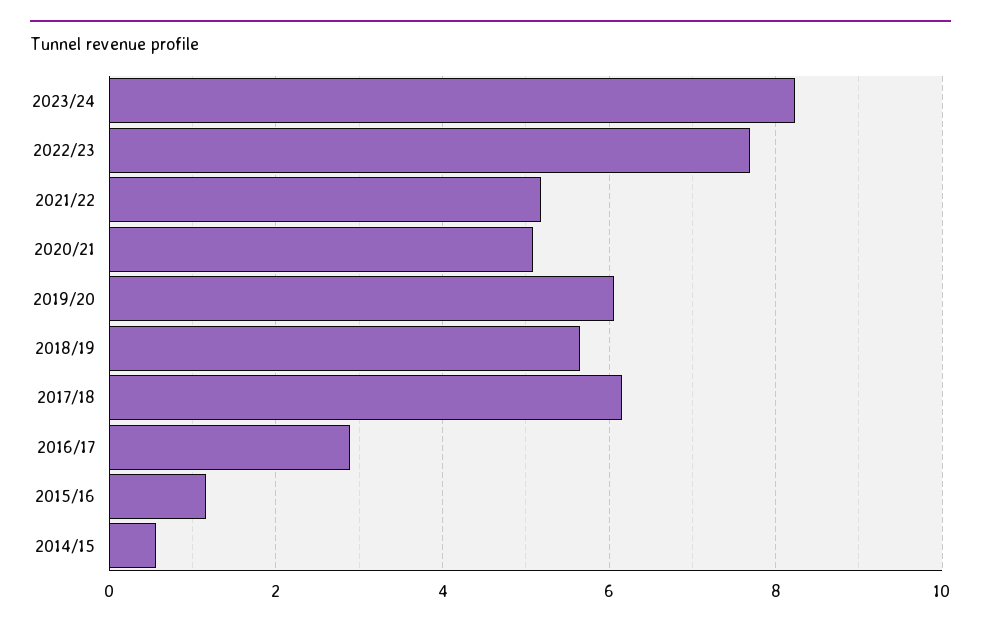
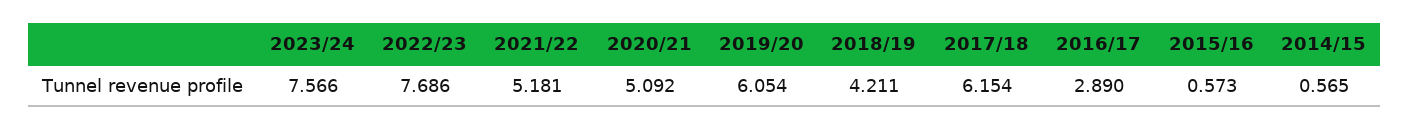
2023/24: 8.2 -> 7.566
2018/19: 5.6 -> 4.211
2015/16: 1.2 -> 0.573

